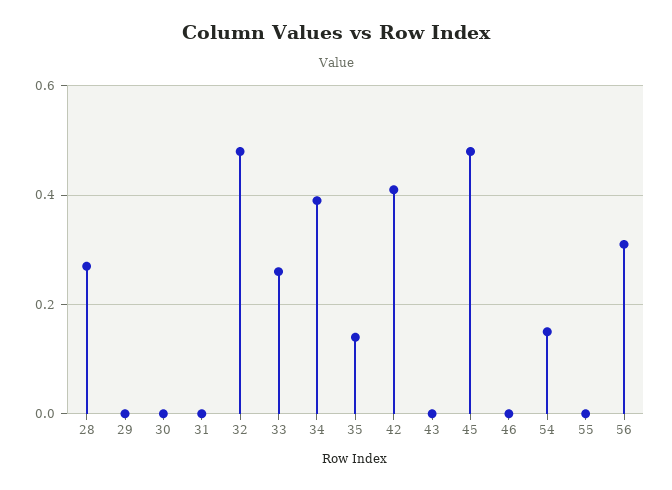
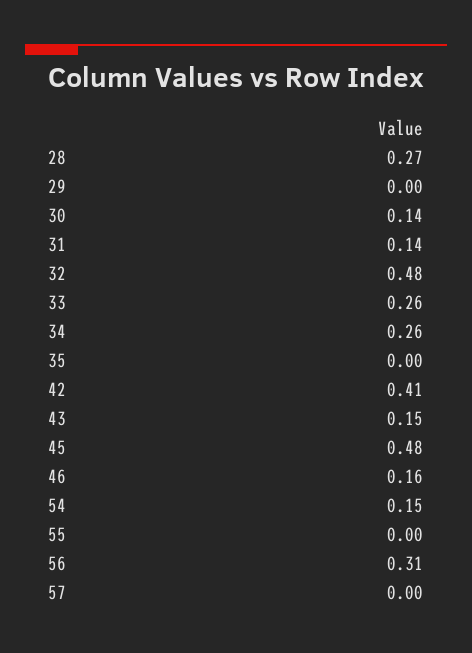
30: 0 -> 0.14
31: 0 -> 0.14
34: 0.4 -> 0.26
35: 0.15 -> 0
43: 0 -> 0.15
46: 0 -> 0.16
57: none -> 0

